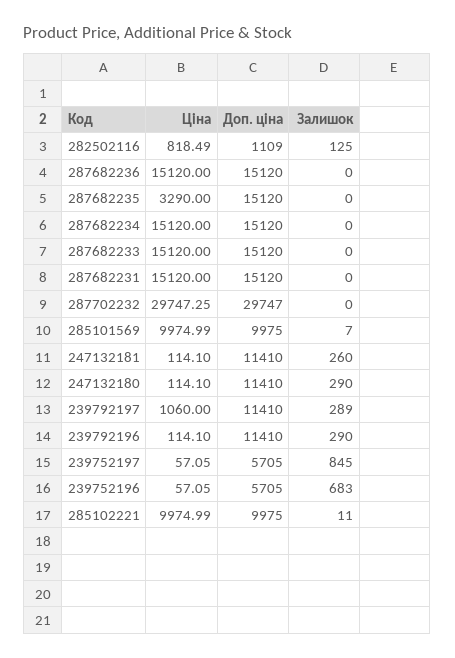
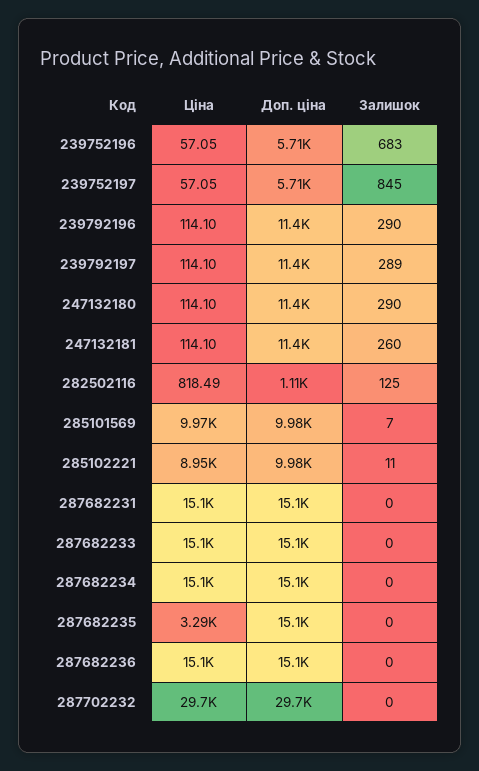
Ціна, 239792197: 1060 -> 114.1
Ціна, 285102221: 9974.99 -> 8950

